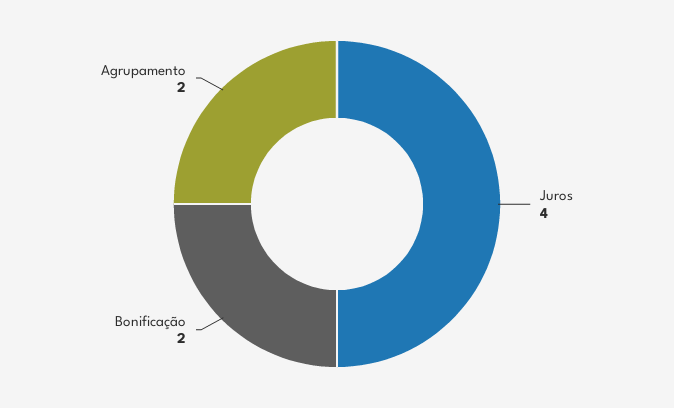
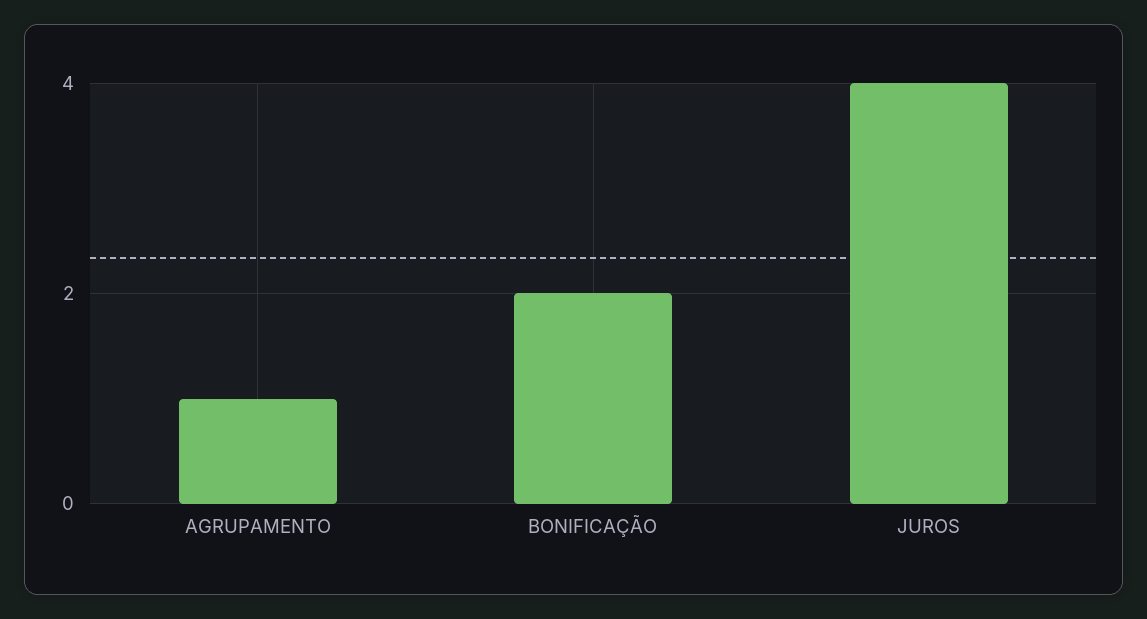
Agrupamento: 2 -> 1

